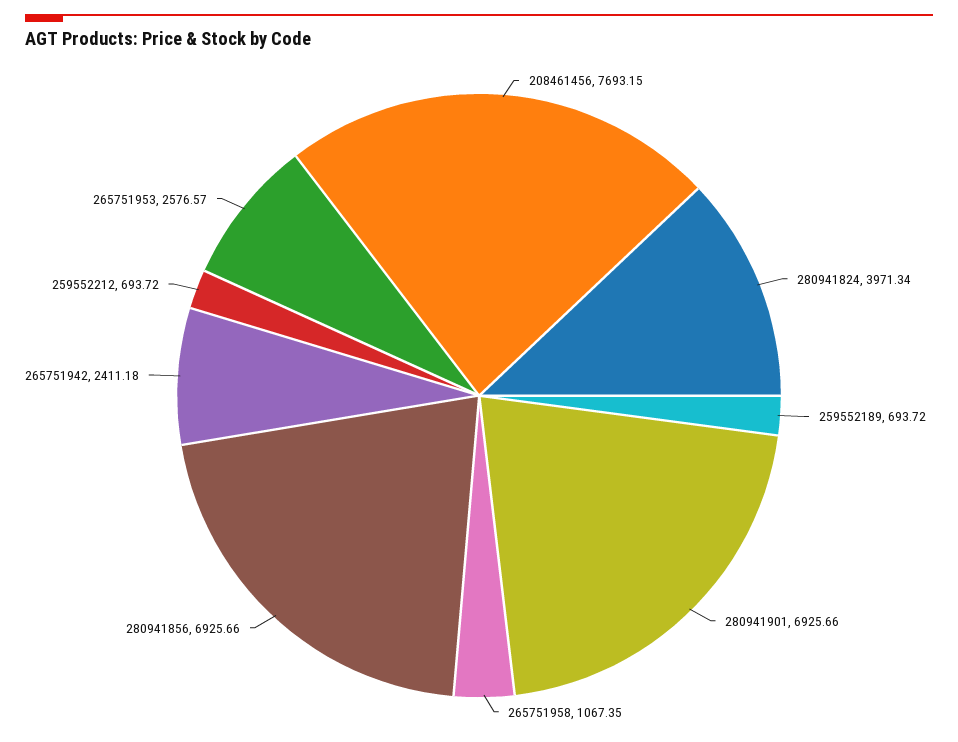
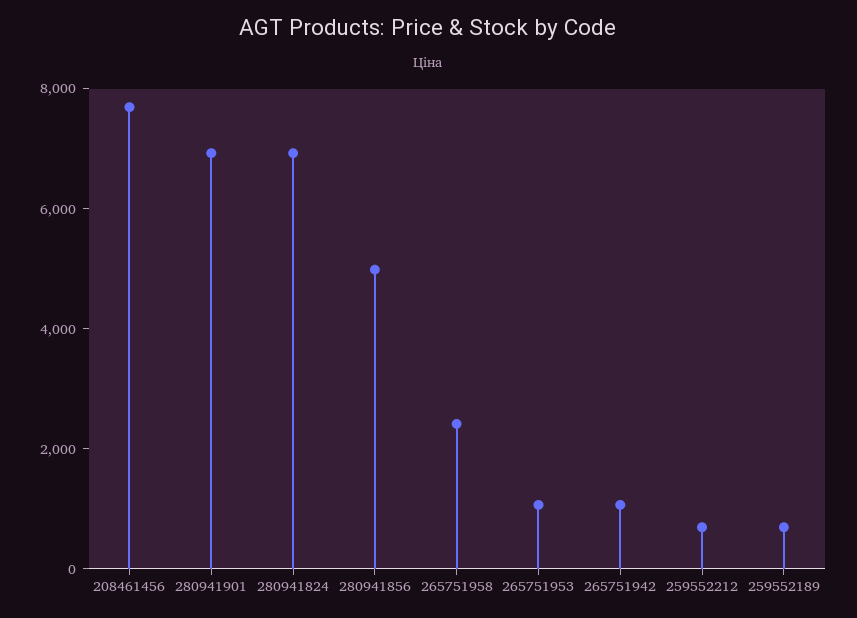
280941824: 3971.34 -> 7000
265751958: 1067.35 -> 2500
280941856: 6925.66 -> 5000
265751942: 2411.18 -> 1000
265751953: 2576.57 -> 1000

